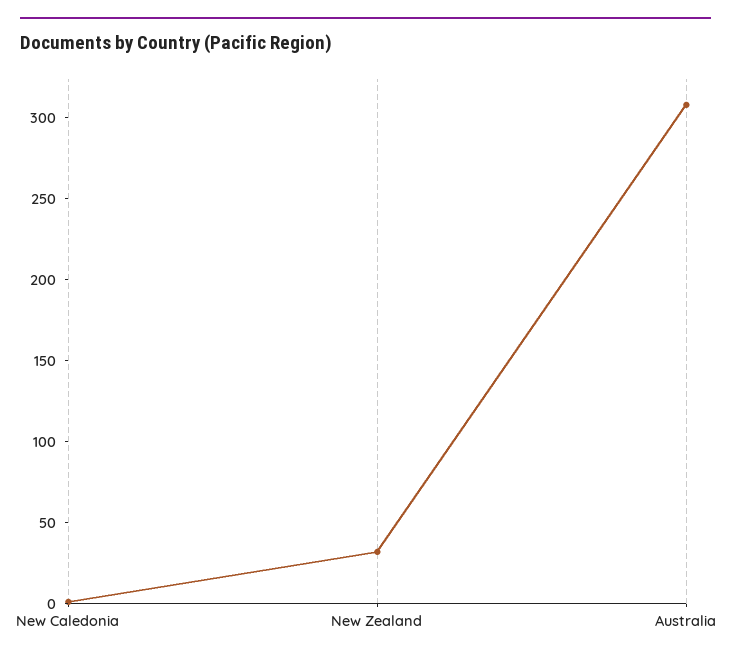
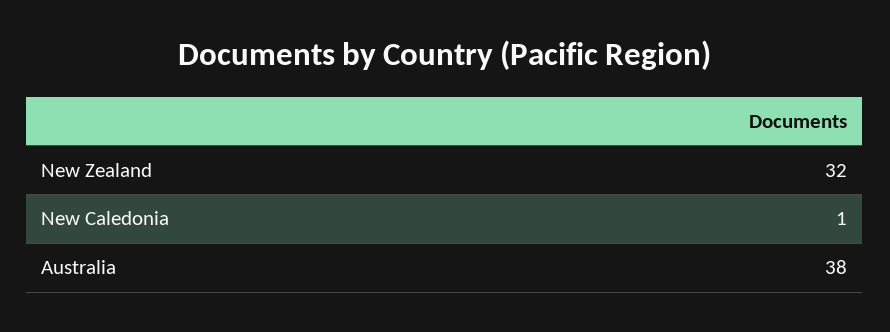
Australia: 310 -> 38

